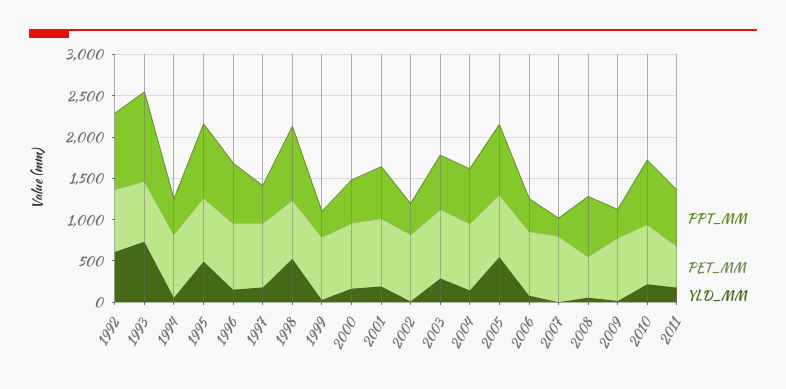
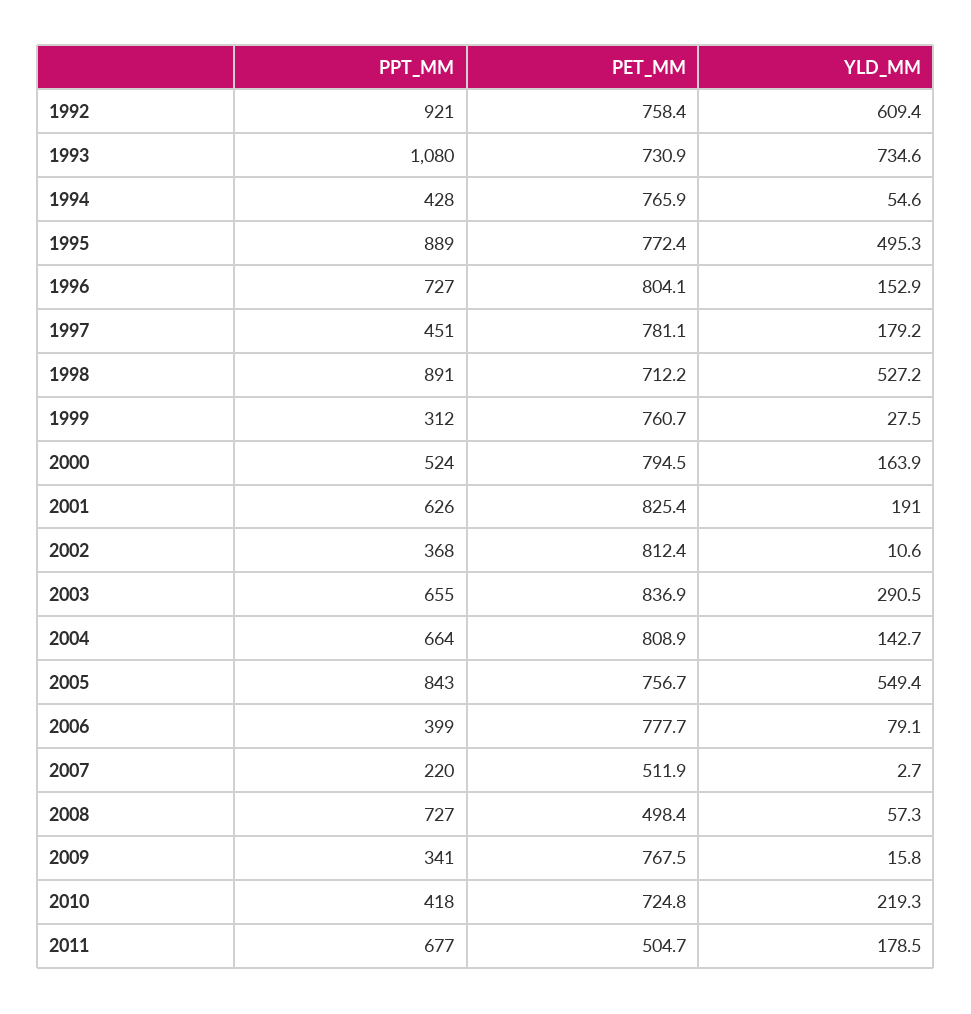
PET_MM, 2007: 800 -> 511.9
PPT_MM, 2010: 800 -> 418

